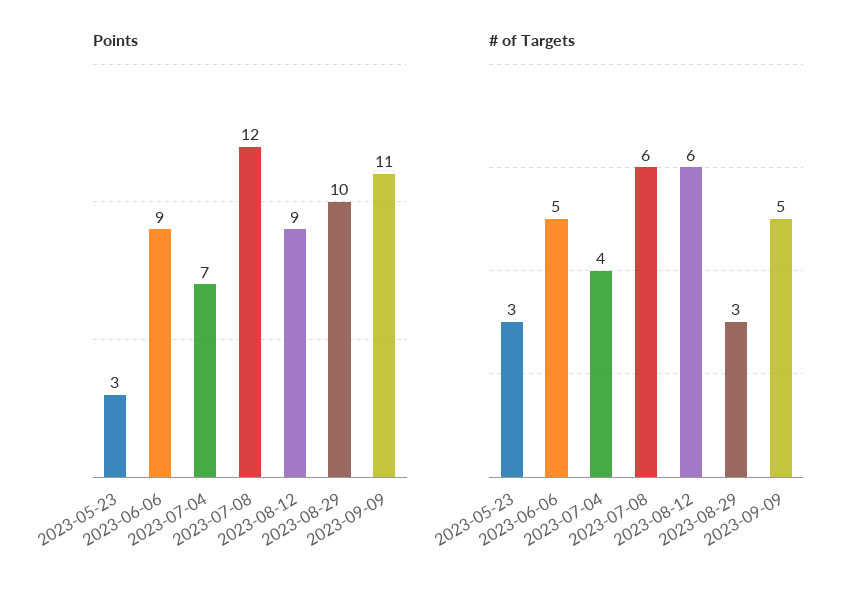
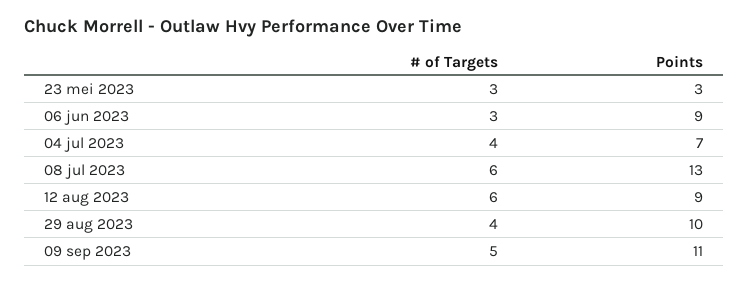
Points, 2023-07-08: 12 -> 13
# of Targets, 2023-06-06: 5 -> 3
# of Targets, 2023-08-29: 3 -> 4

